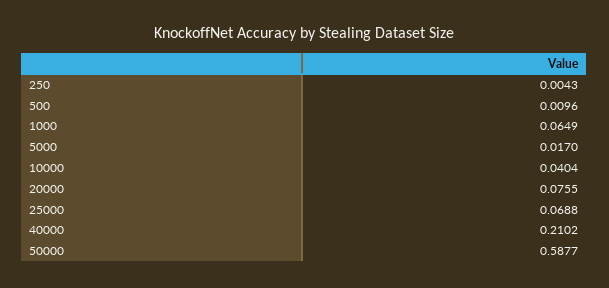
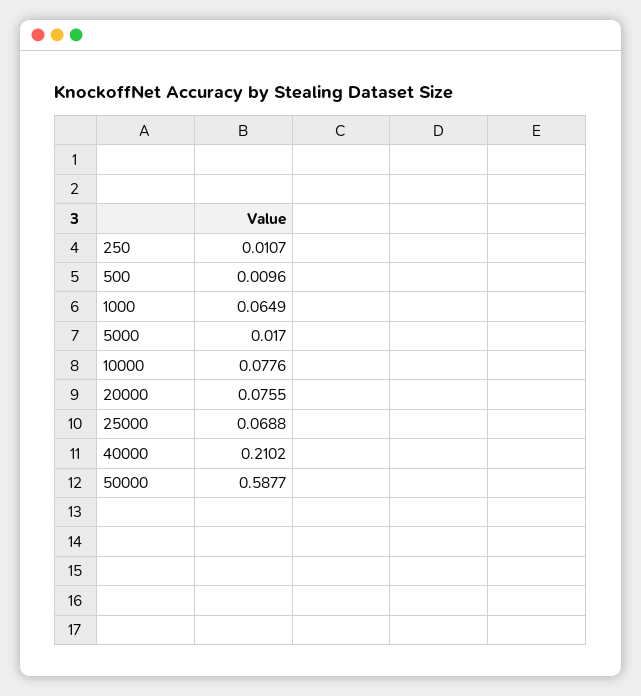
250: 0.0043 -> 0.0107
10000: 0.0404 -> 0.0776

